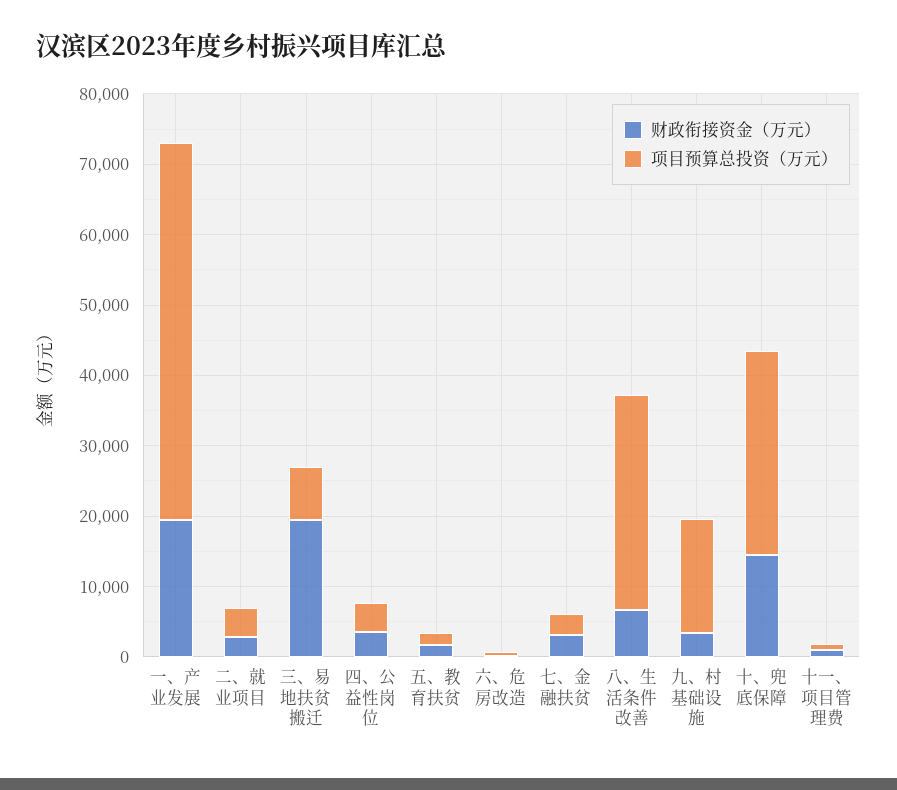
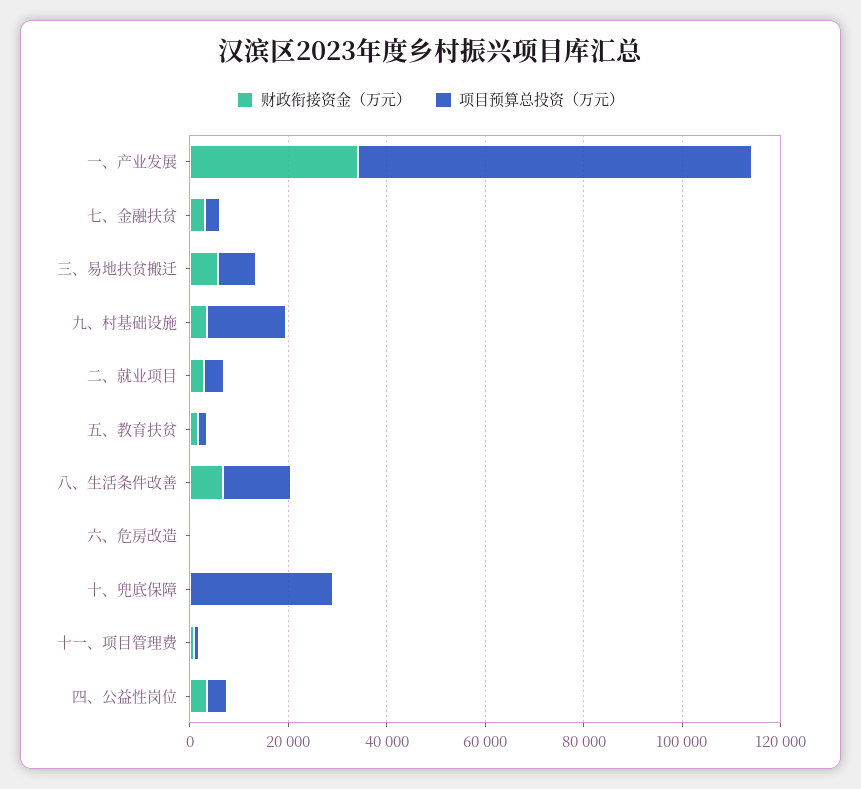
财政衔接资金（万元）, 一、产业发展: 20000 -> 35000
项目预算总投资（万元）, 一、产业发展: 54000 -> 80000
财政衔接资金（万元）, 三、易地扶贫搬迁: 20000 -> 5000
项目预算总投资（万元）, 八、生活条件改善: 30000 -> 15000
财政衔接资金（万元）, 十、兜底保障: 14000 -> 0

